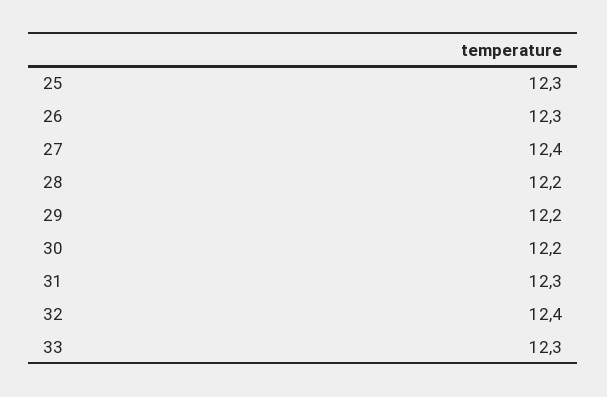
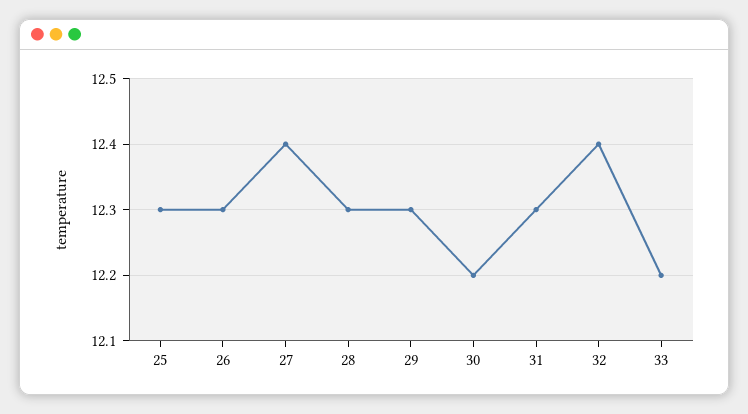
28: 12.2 -> 12.3
29: 12.2 -> 12.3
33: 12.3 -> 12.2

